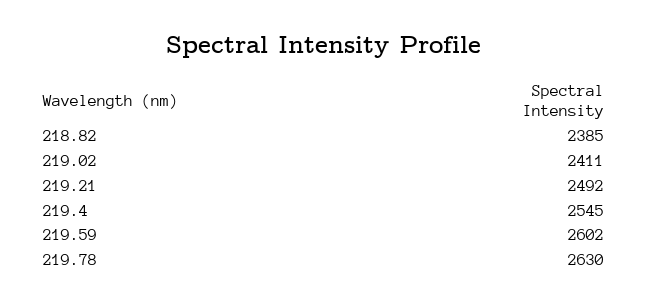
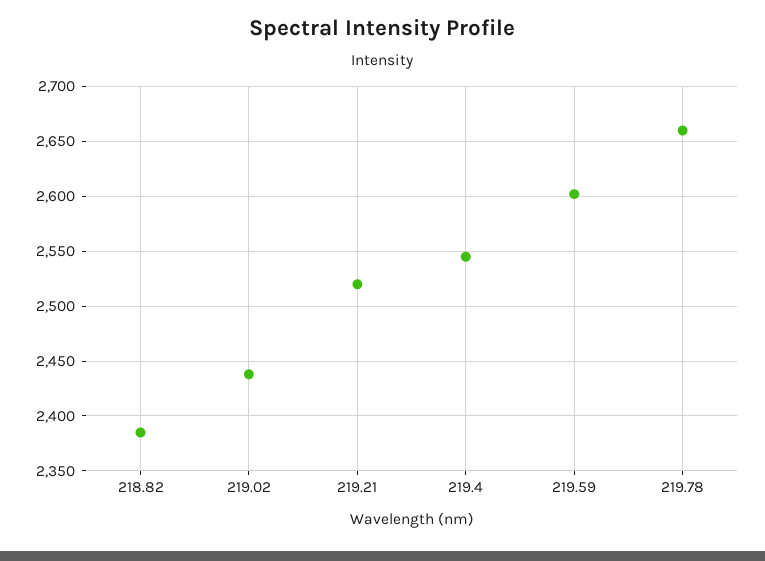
219.02: 2411 -> 2440
219.21: 2492 -> 2520
219.78: 2630 -> 2660

